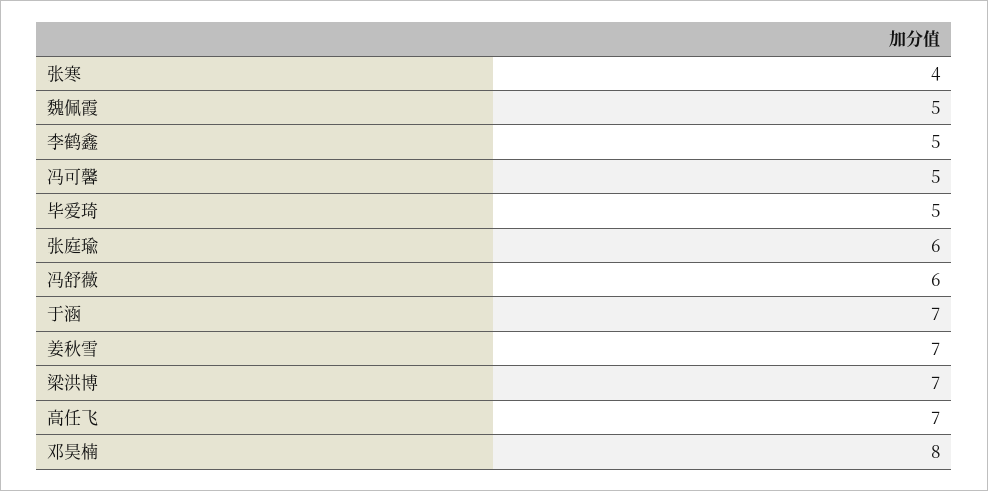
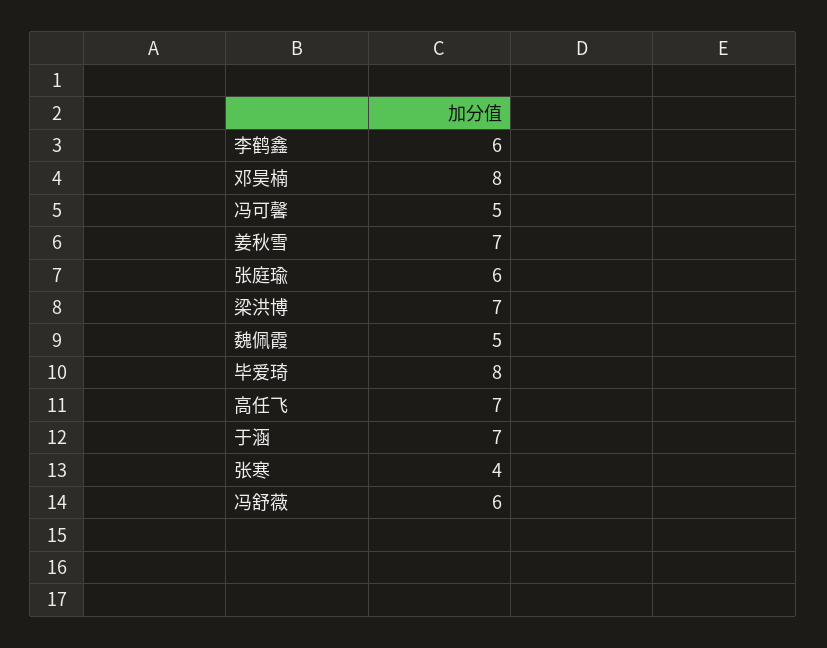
李鹤鑫: 5 -> 6
毕爱琦: 5 -> 8

